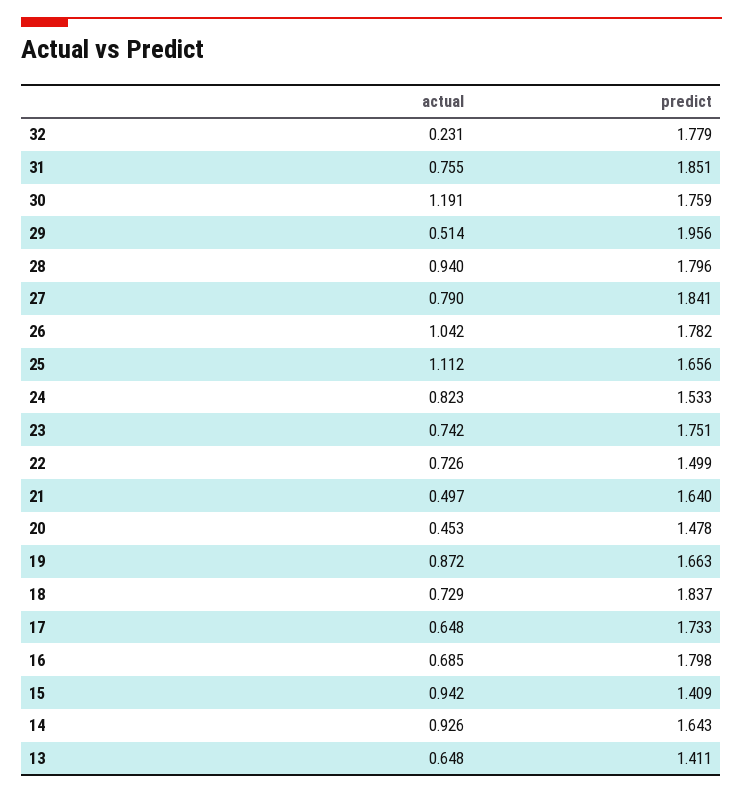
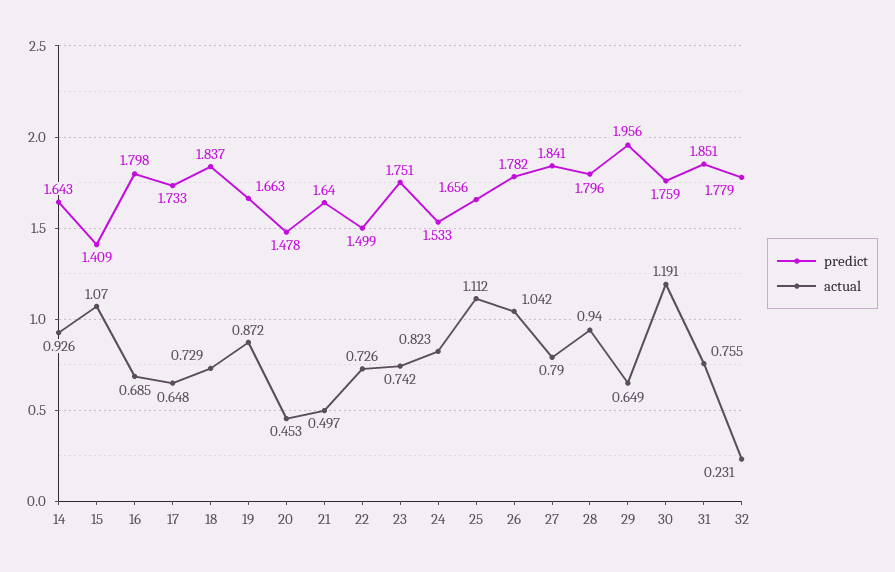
actual, 29: 0.514 -> 0.649
actual, 15: 0.942 -> 1.07
actual, 13: 0.648 -> none
predict, 13: 1.411 -> none

